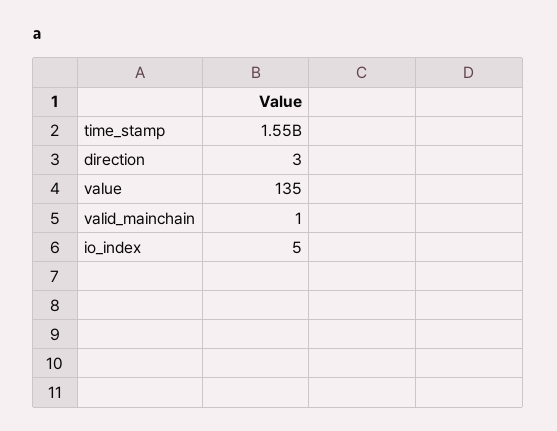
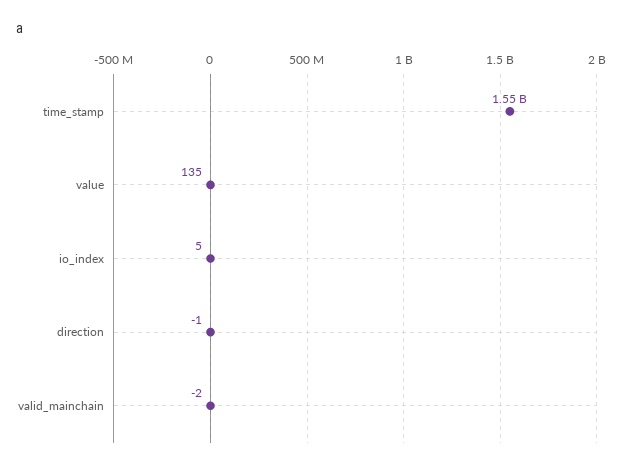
direction: 3 -> -1
valid_mainchain: 1 -> -2

